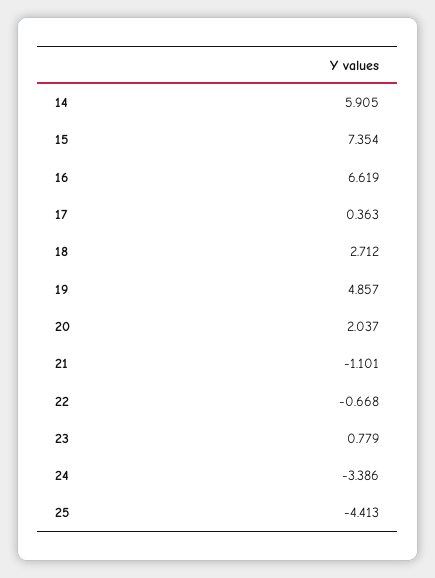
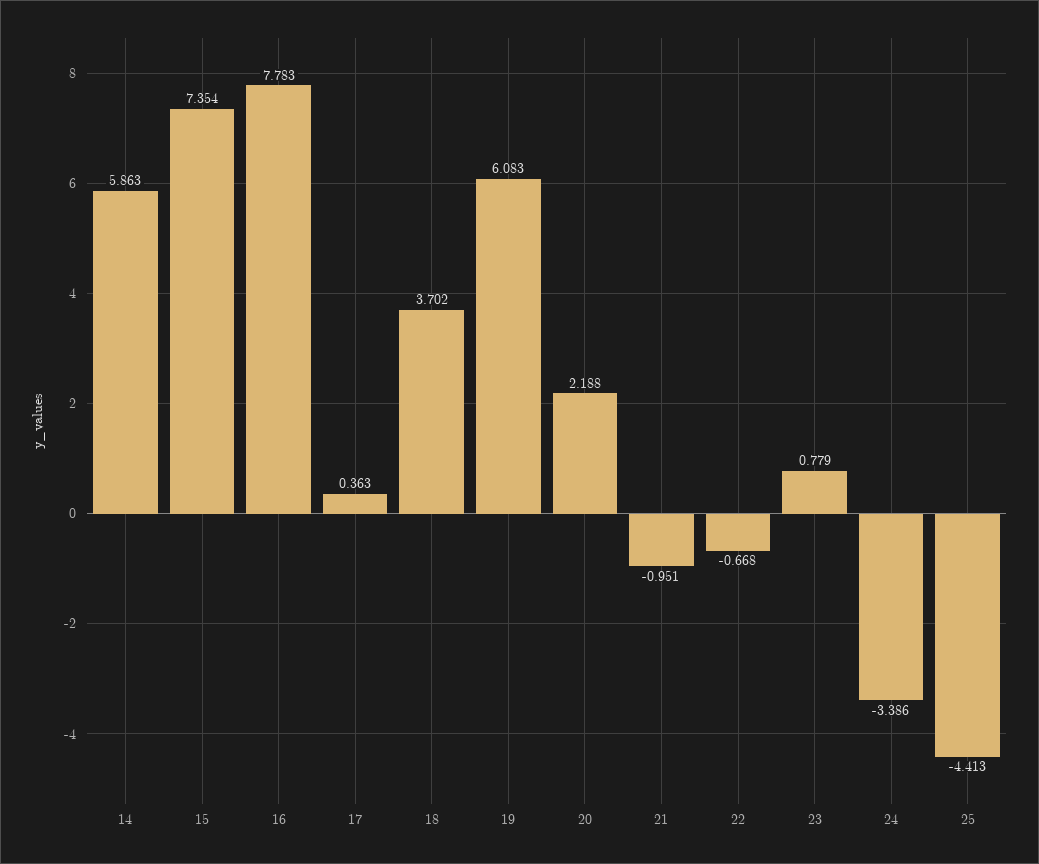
14: 5.905 -> 5.863
16: 6.619 -> 7.783
18: 2.712 -> 3.702
19: 4.857 -> 6.083
20: 2.037 -> 2.188
21: -1.101 -> -0.951

